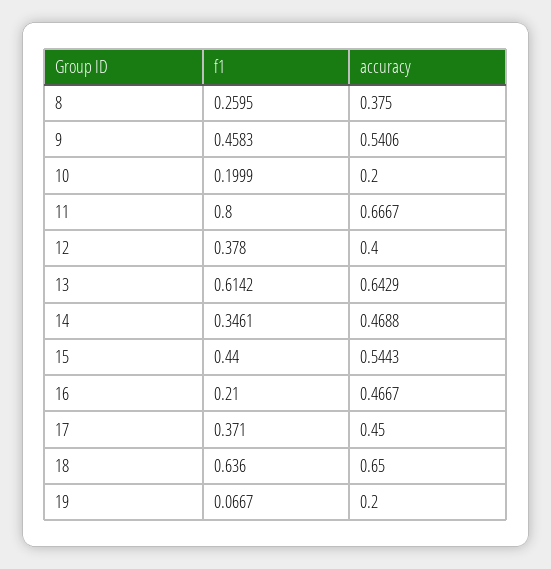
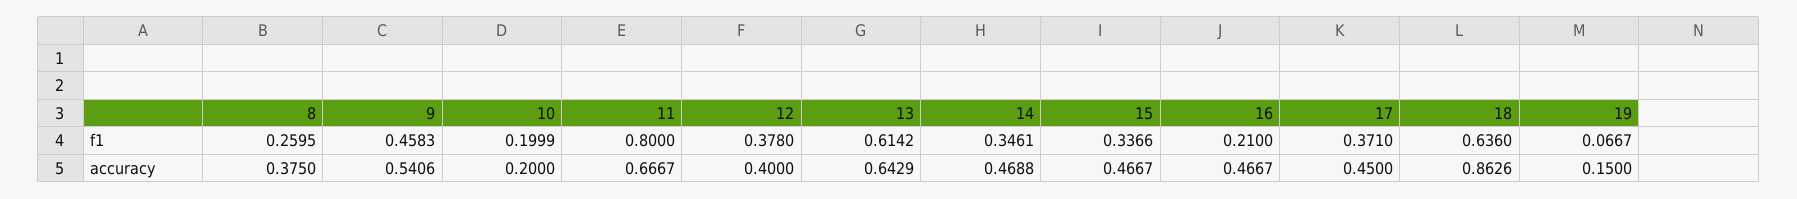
f1, 15: 0.44 -> 0.3366
accuracy, 15: 0.5443 -> 0.4667
accuracy, 18: 0.65 -> 0.8626
accuracy, 19: 0.2 -> 0.15

